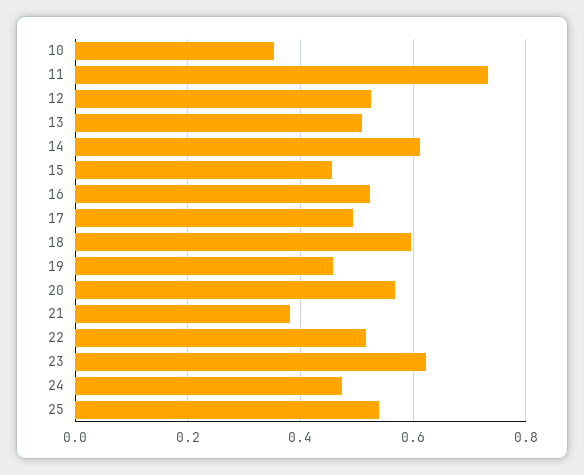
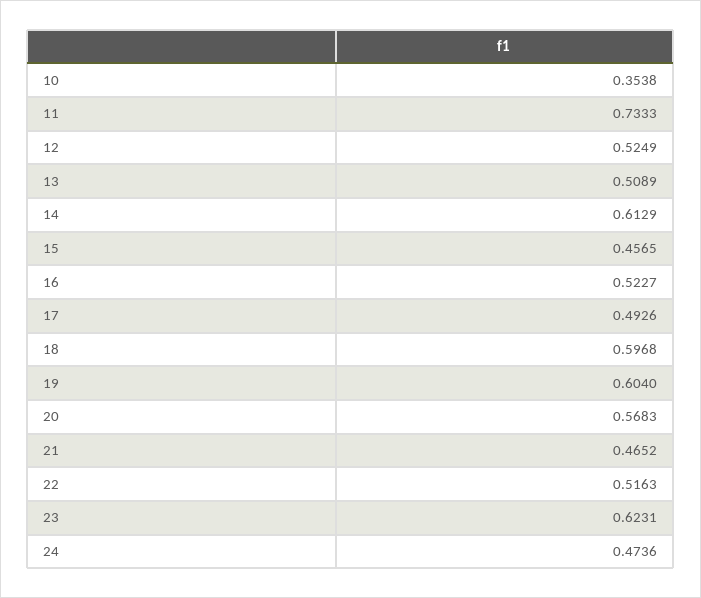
19: 0.46 -> 0.604
21: 0.38 -> 0.4652
25: 0.54 -> none

